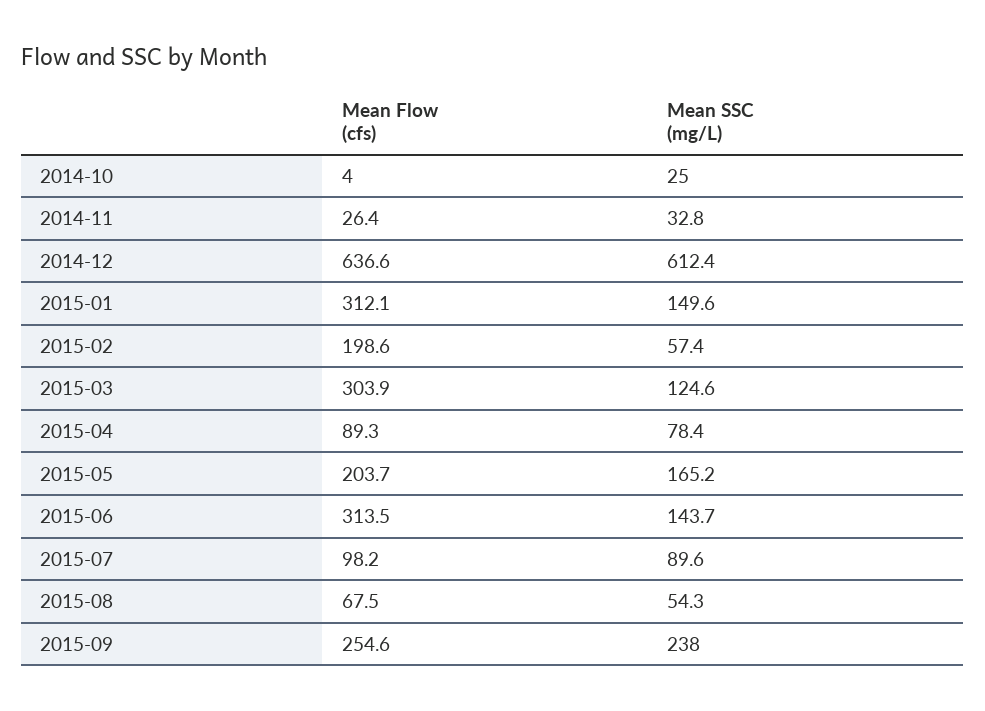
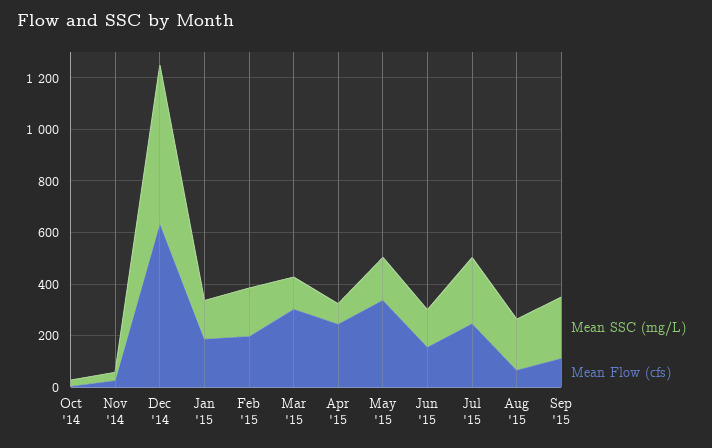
Mean Flow (cfs), 2015-01: 312.1 -> 200
Mean SSC (mg/L), 2015-02: 57.4 -> 200
Mean Flow (cfs), 2015-04: 89.3 -> 250
Mean Flow (cfs), 2015-05: 203.7 -> 350
Mean Flow (cfs), 2015-06: 313.5 -> 150
Mean Flow (cfs), 2015-07: 98.2 -> 250
Mean SSC (mg/L), 2015-07: 89.6 -> 250
Mean SSC (mg/L), 2015-08: 54.3 -> 200
Mean Flow (cfs), 2015-09: 254.6 -> 100

